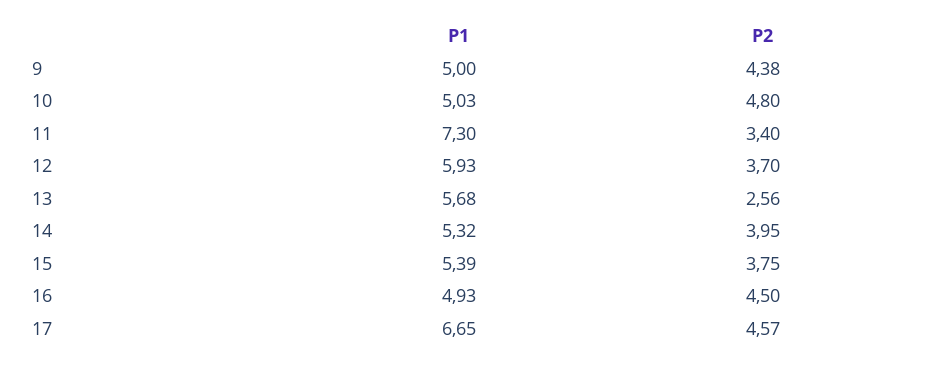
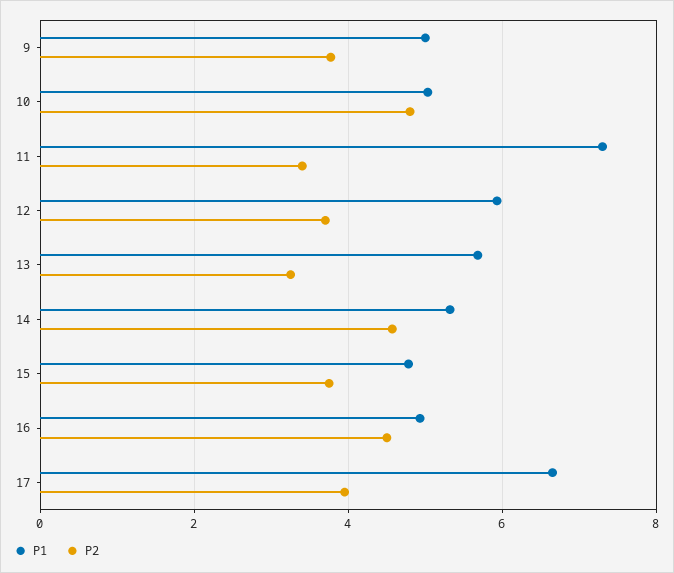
P2, 9: 4.38 -> 3.8
P2, 13: 2.56 -> 3.2
P2, 14: 3.95 -> 4.6
P1, 15: 5.39 -> 4.8
P2, 17: 4.57 -> 4

